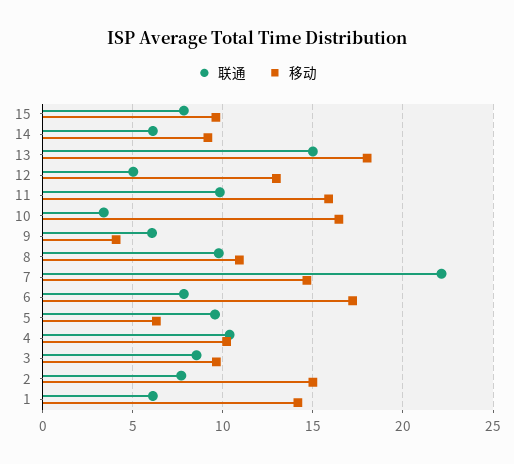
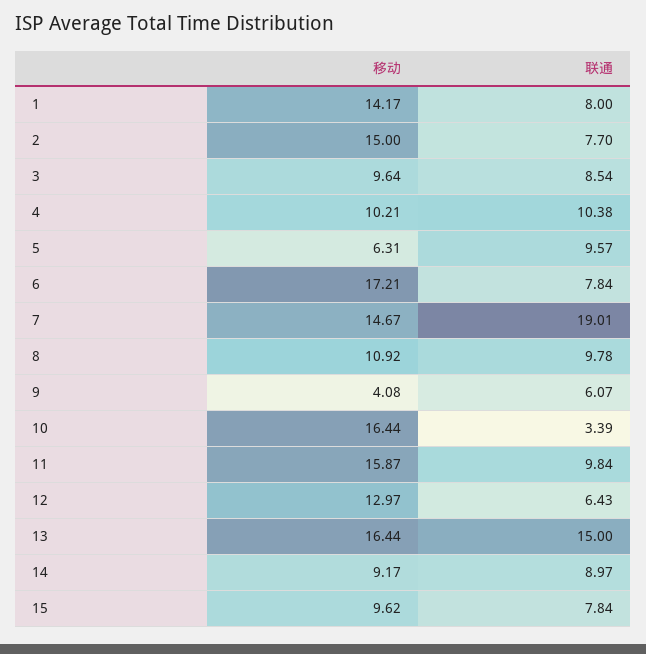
联通, 14: 6 -> 8.97
移动, 13: 18 -> 16.44
联通, 12: 5 -> 6.43
联通, 7: 22 -> 19.01
联通, 1: 6 -> 8

